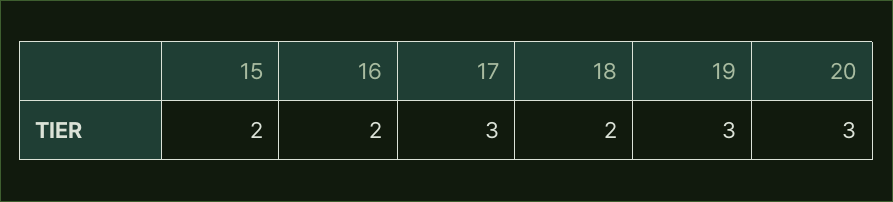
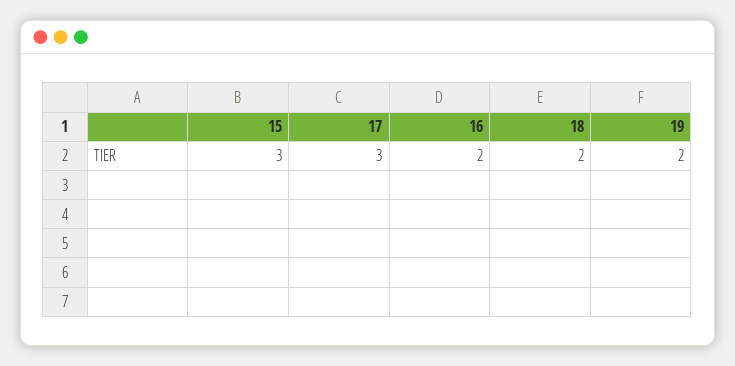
15: 2 -> 3
19: 3 -> 2
20: 3 -> none

